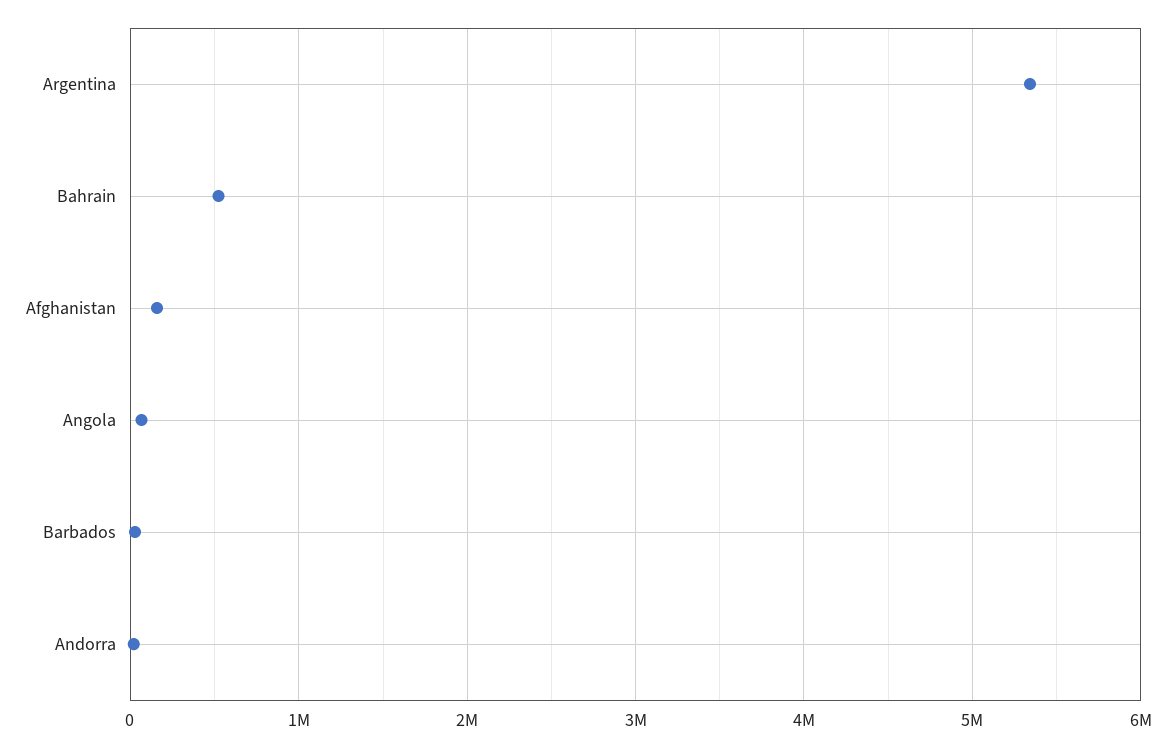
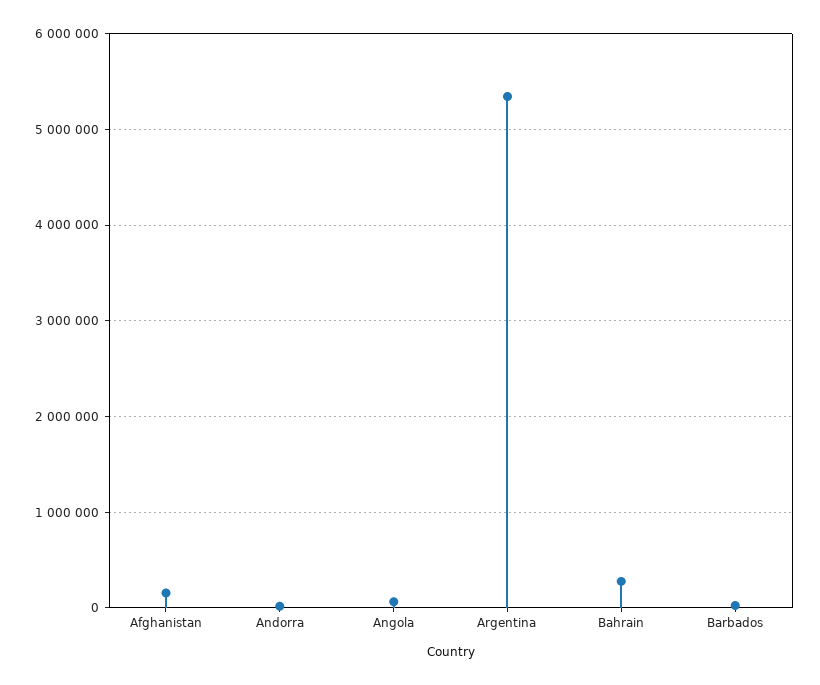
Bahrain: 500000 -> 300000

